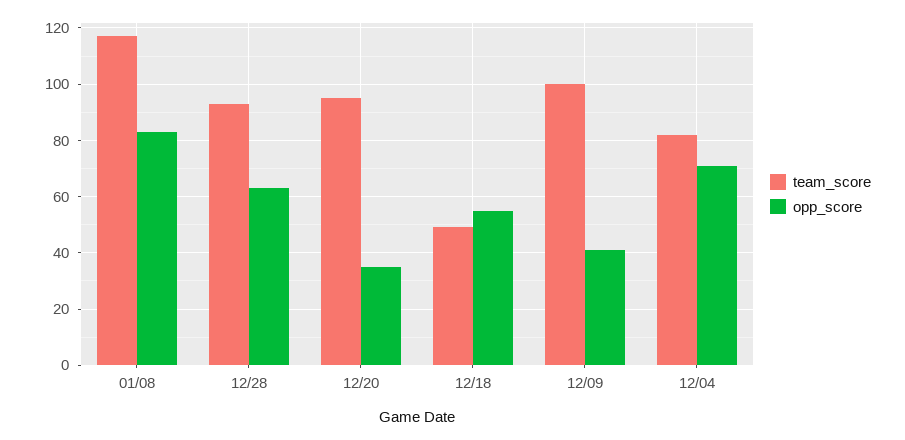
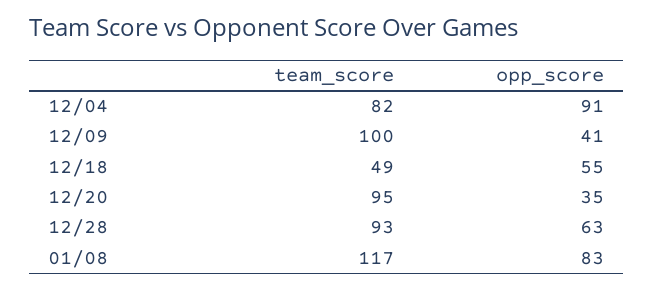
opp_score, 12/04: 70 -> 91

